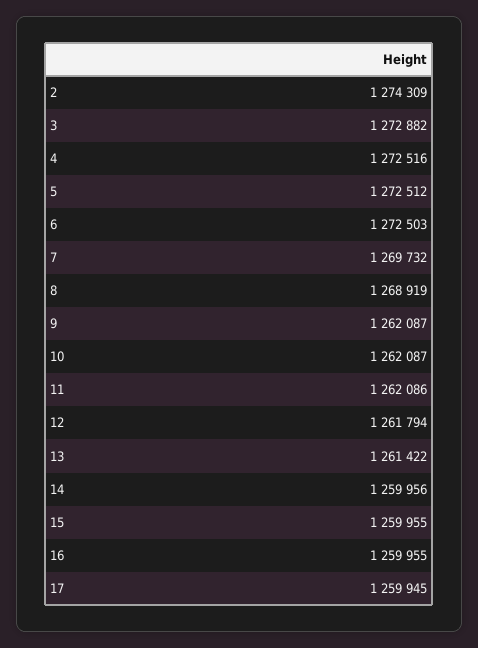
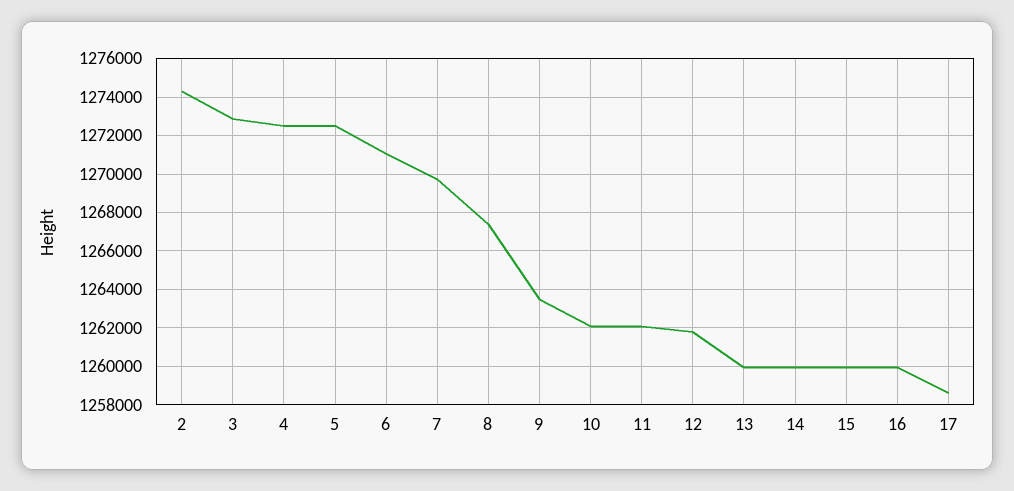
6: 1272503 -> 1271000
8: 1268919 -> 1267500
9: 1262087 -> 1263500
13: 1261422 -> 1260000
17: 1259945 -> 1258500

